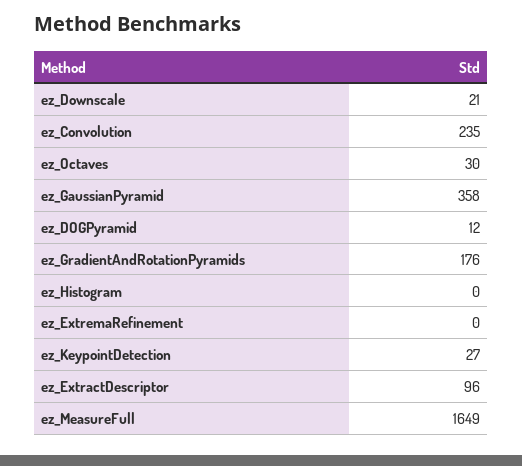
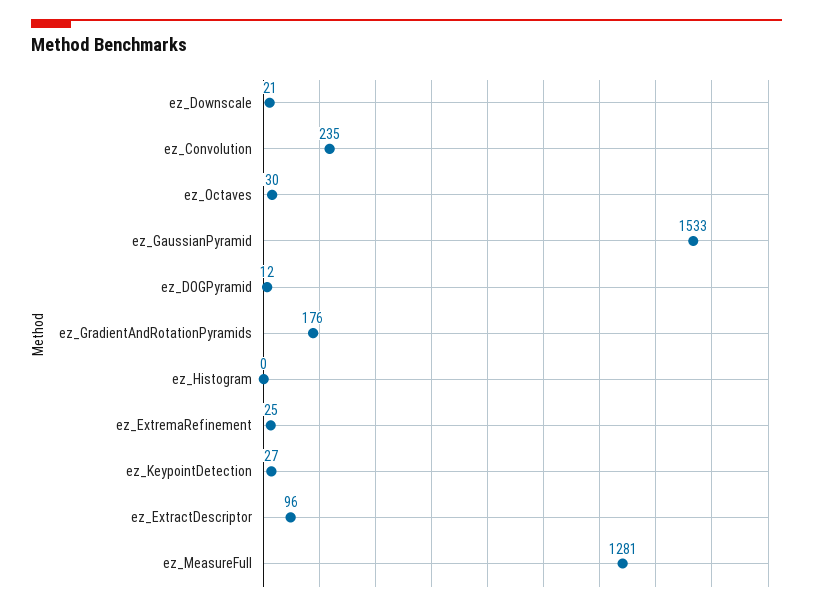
ez_GaussianPyramid: 358 -> 1533
ez_ExtremaRefinement: 0 -> 25
ez_MeasureFull: 1649 -> 1281

